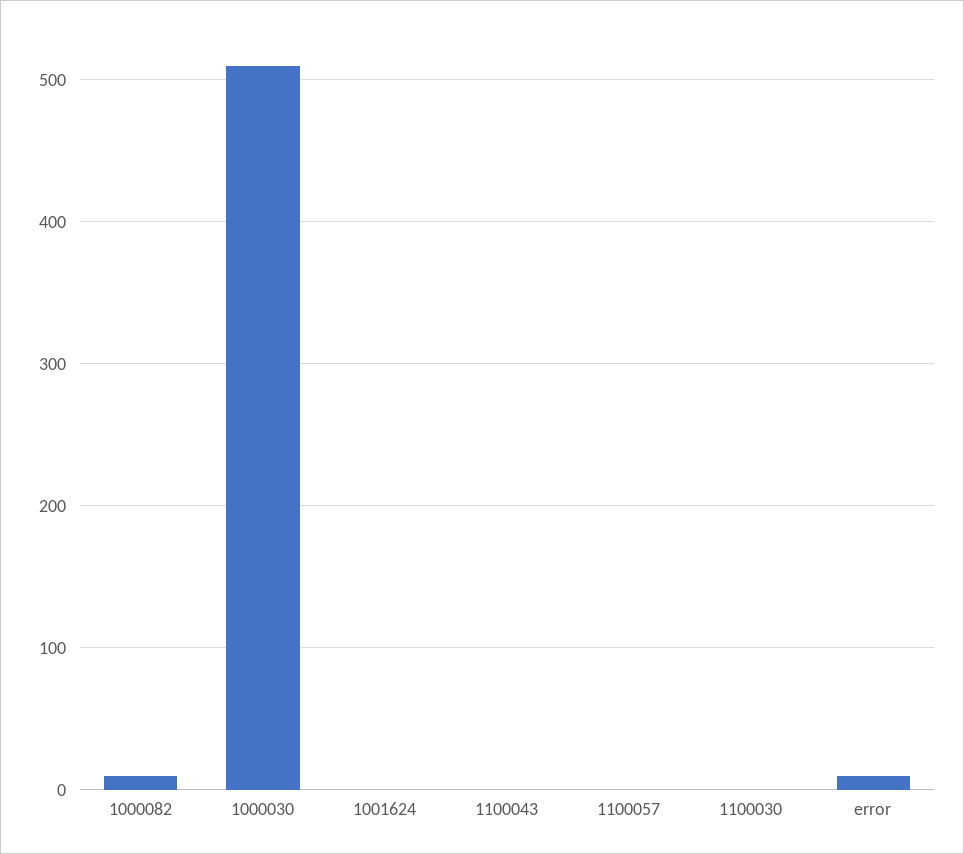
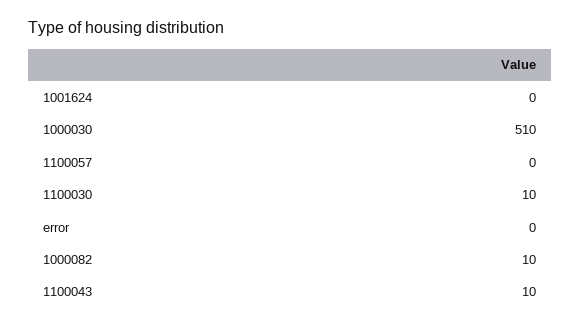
1100043: 0 -> 10
1100030: 0 -> 10
error: 10 -> 0

